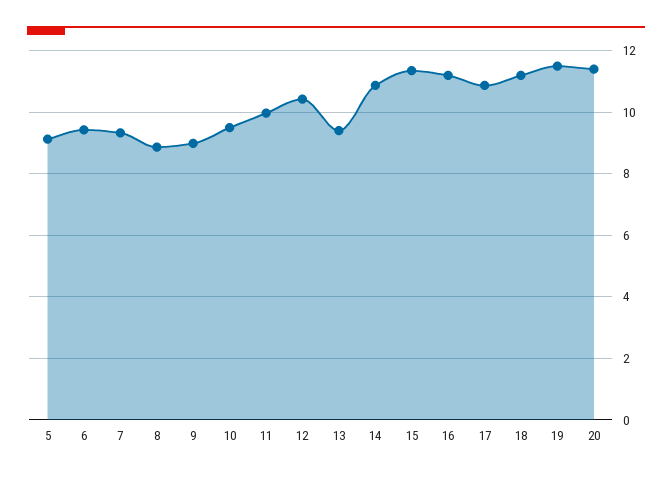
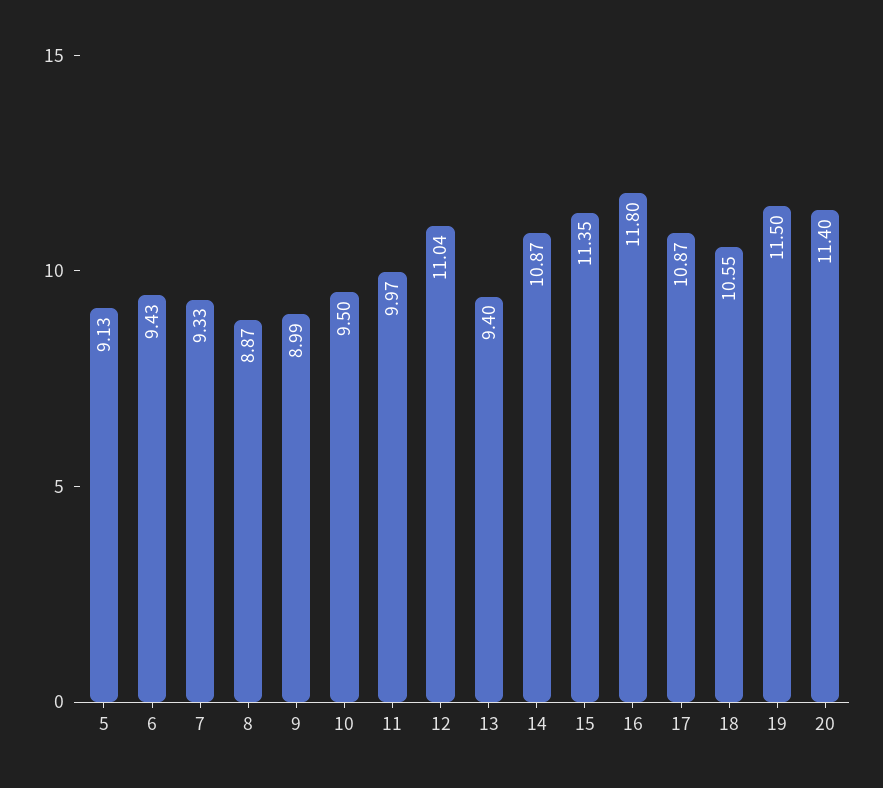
12: 10.4 -> 11.04
16: 11.2 -> 11.8
18: 11.2 -> 10.55

